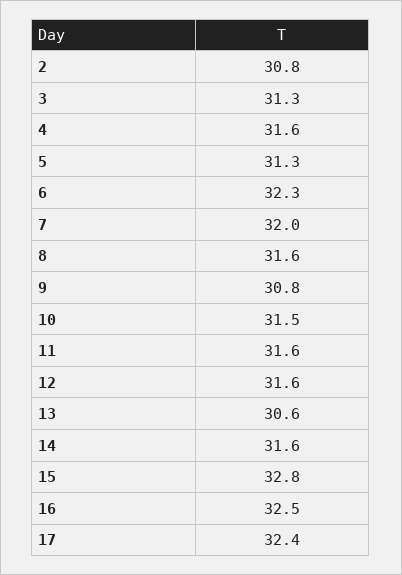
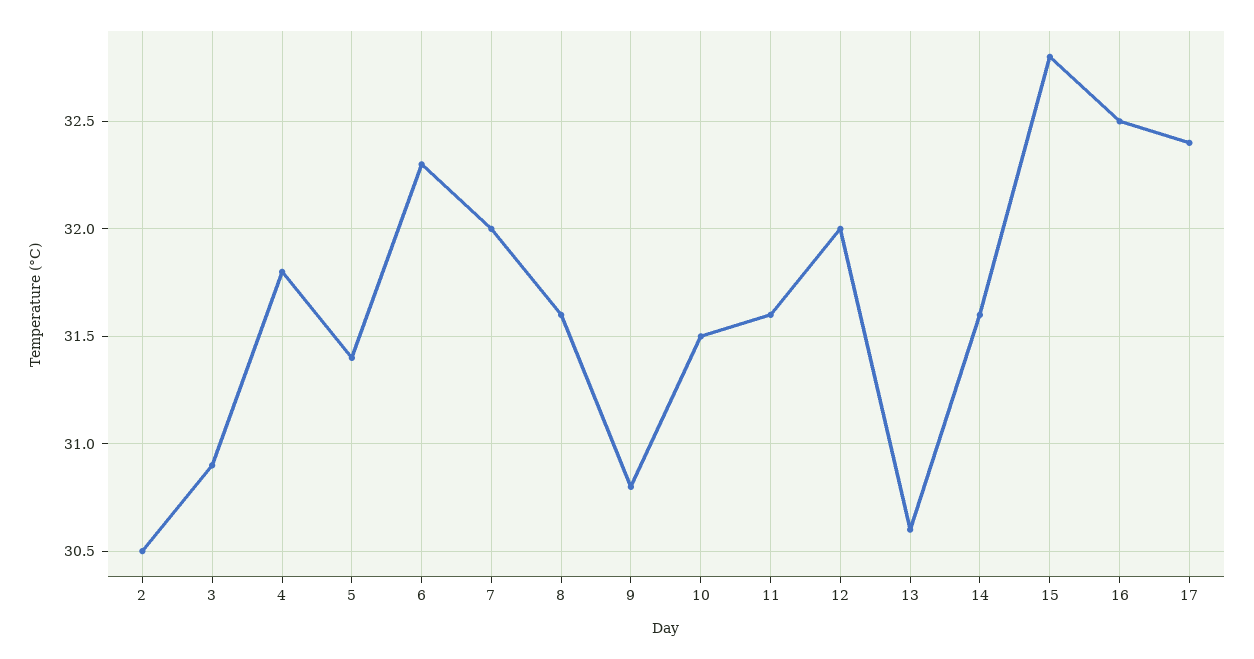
2: 30.8 -> 30.5
3: 31.3 -> 30.9
4: 31.6 -> 31.8
5: 31.3 -> 31.4
12: 31.6 -> 32

